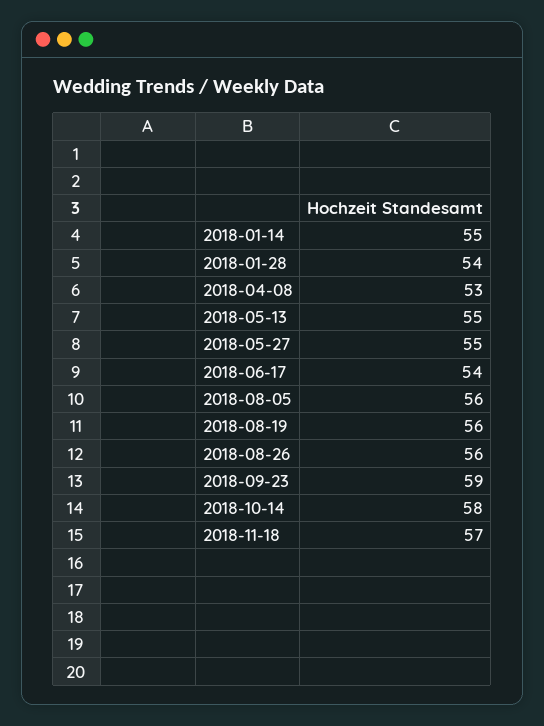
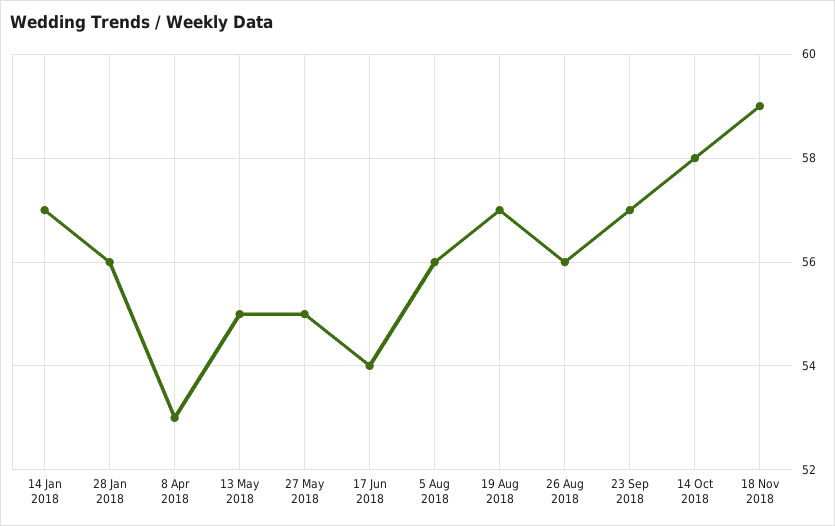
2018-01-14: 55 -> 57
2018-01-28: 54 -> 56
2018-08-19: 56 -> 57
2018-09-23: 59 -> 57
2018-11-18: 57 -> 59

